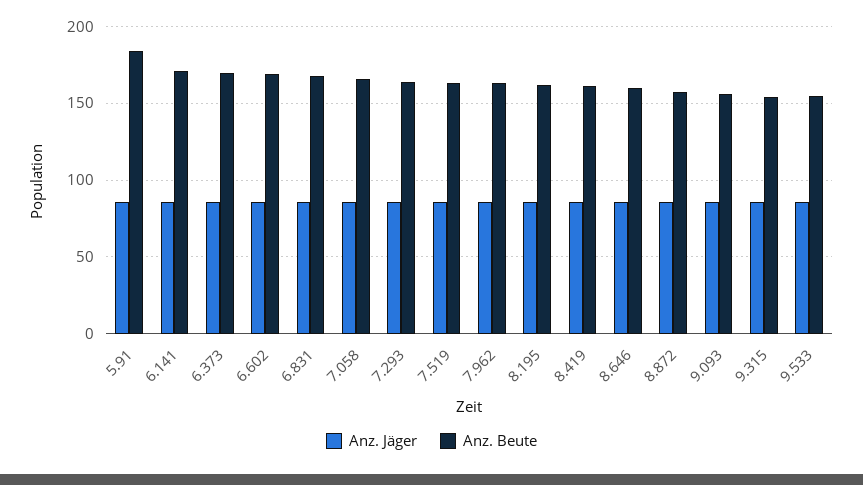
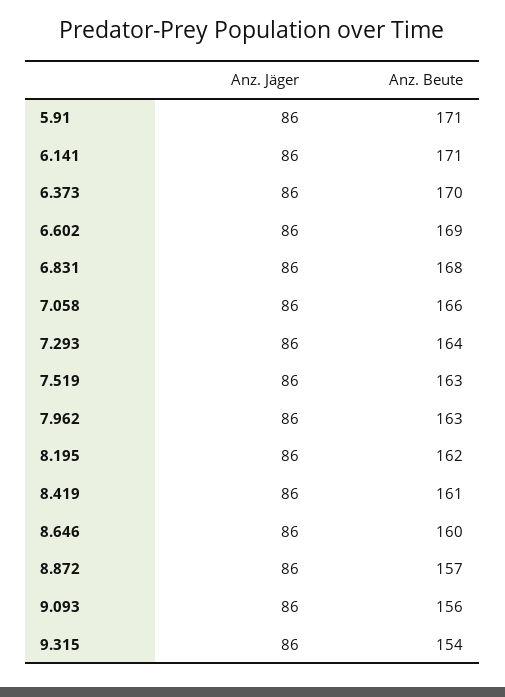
Anz. Beute, 5.91: 185 -> 171
Anz. Jäger, 9.533: 85 -> none
Anz. Beute, 9.533: 155 -> none

